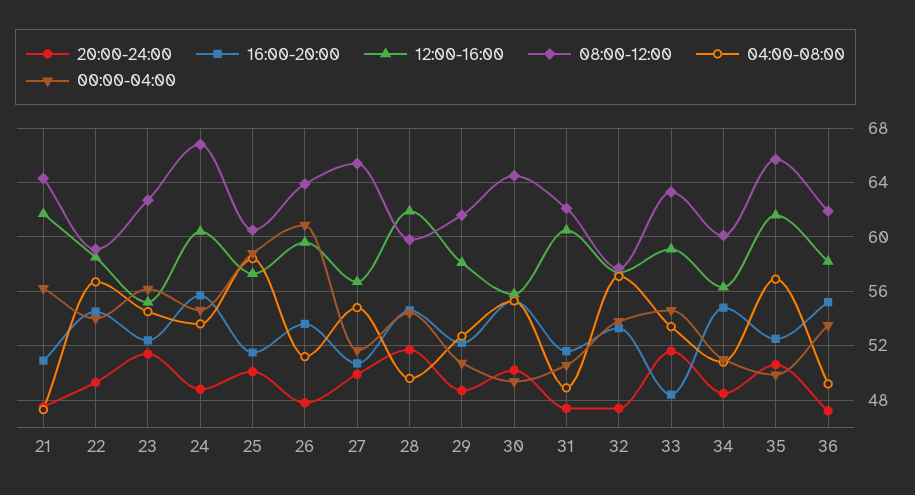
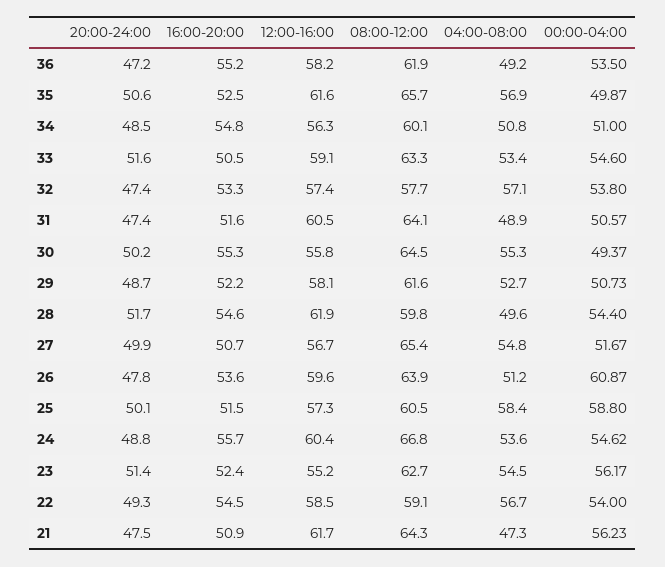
08:00-12:00, 31: 62 -> 64.1
16:00-20:00, 33: 48.5 -> 50.5

